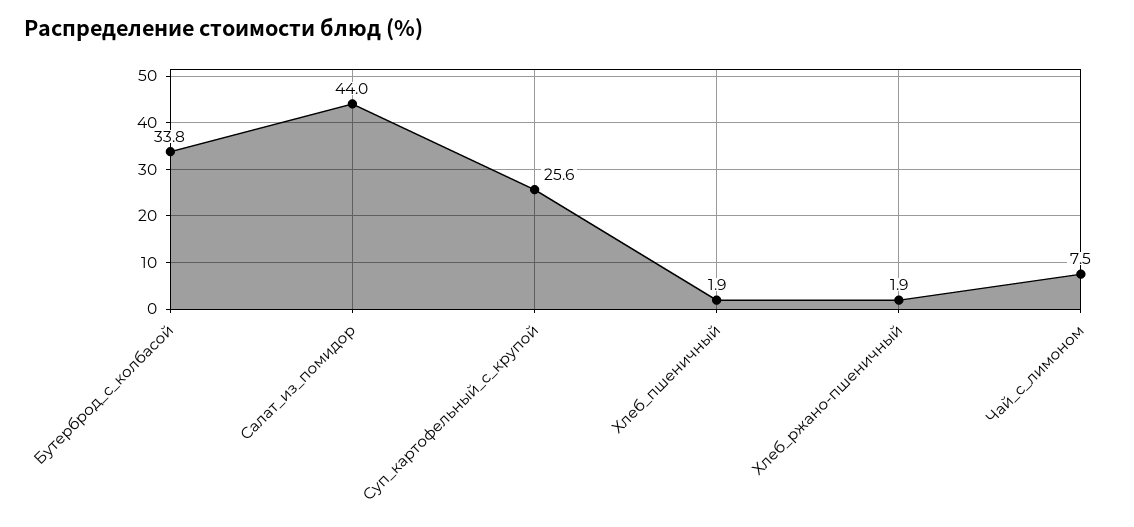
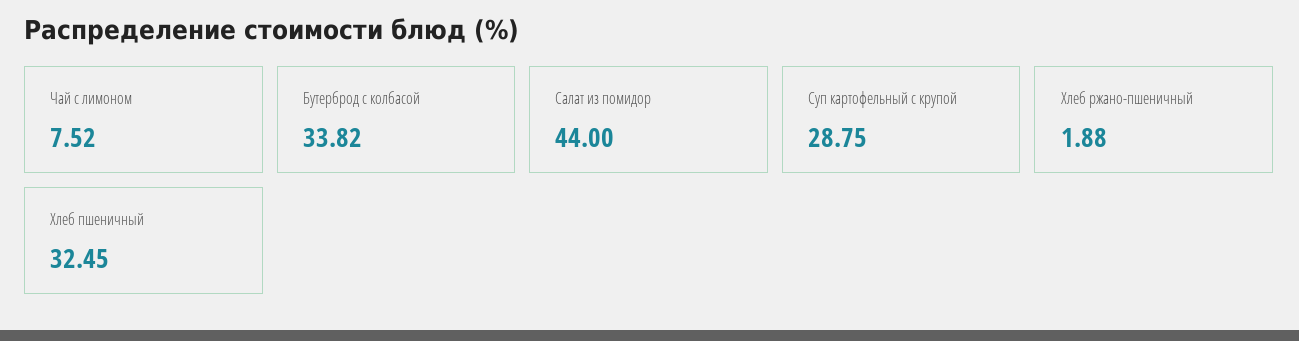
Суп_картофельный_с_крупой: 25.6 -> 28.75
Хлеб_пшеничный: 1.9 -> 32.45

